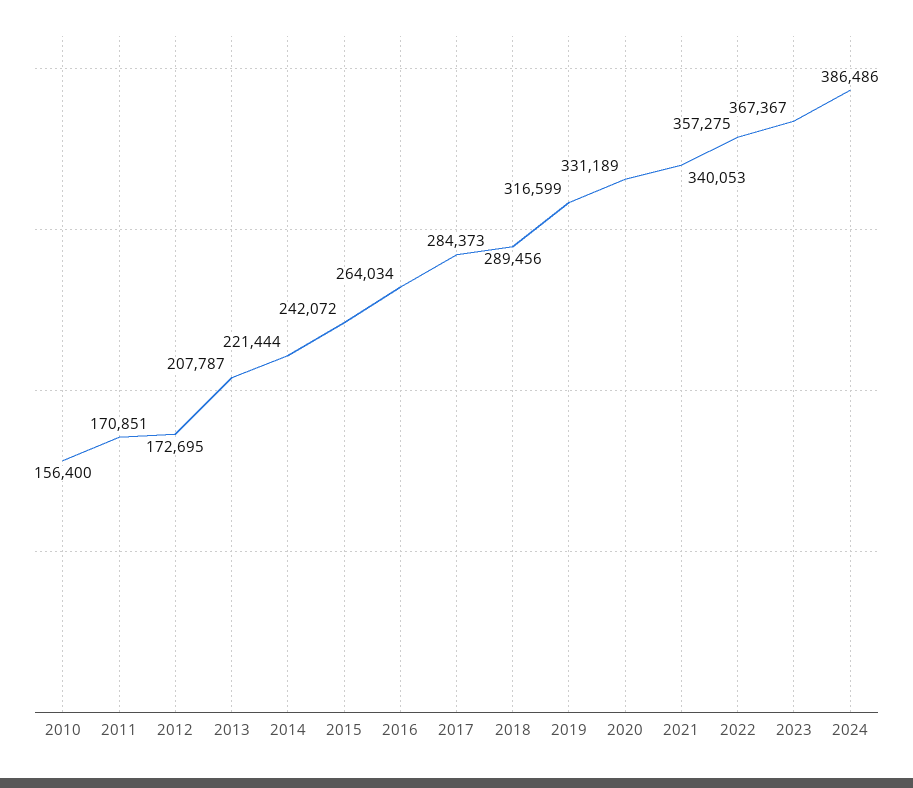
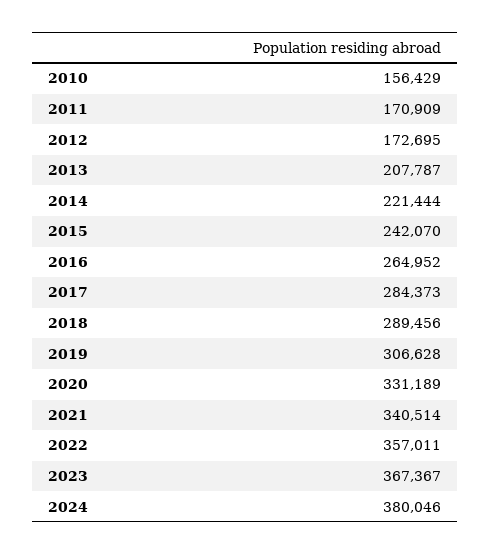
2010: 156400 -> 156429
2011: 170851 -> 170909
2015: 242072 -> 242070
2016: 264034 -> 264952
2019: 316599 -> 306628
2021: 340053 -> 340514
2022: 357275 -> 357011
2024: 386486 -> 380046

